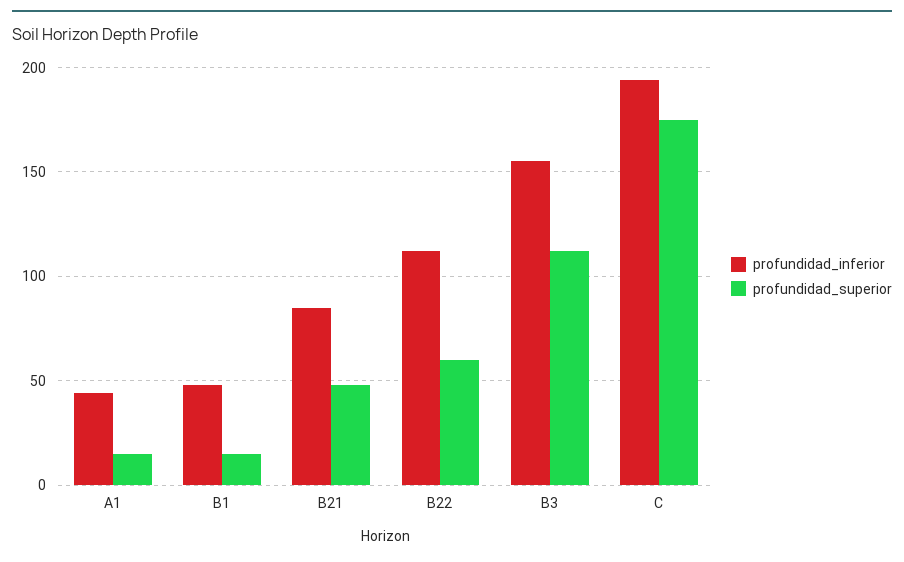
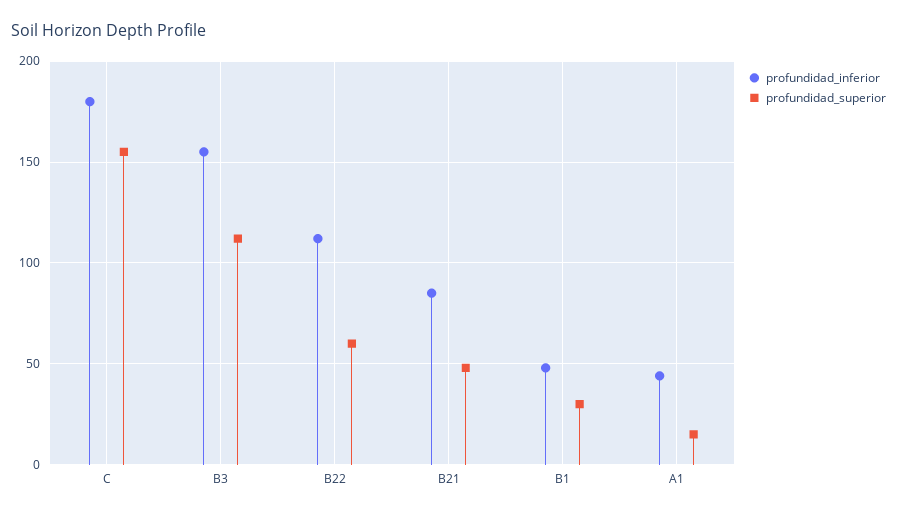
profundidad_superior, B1: 15 -> 30
profundidad_inferior, C: 195 -> 180
profundidad_superior, C: 175 -> 155

